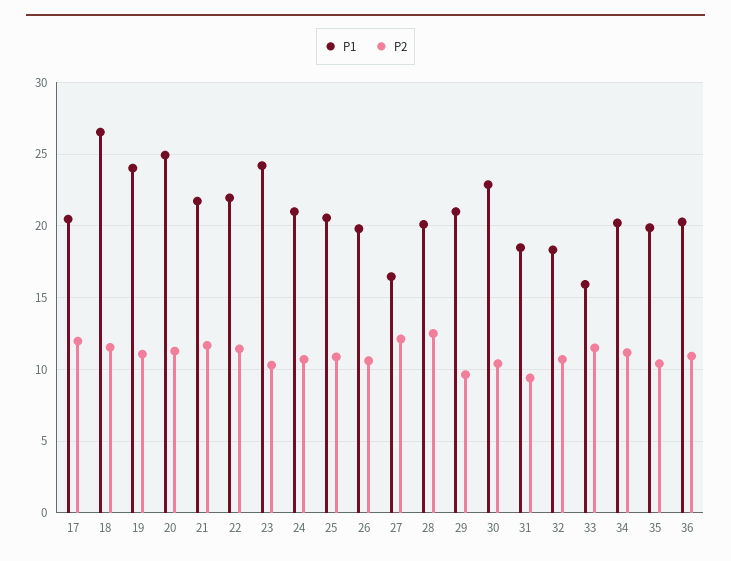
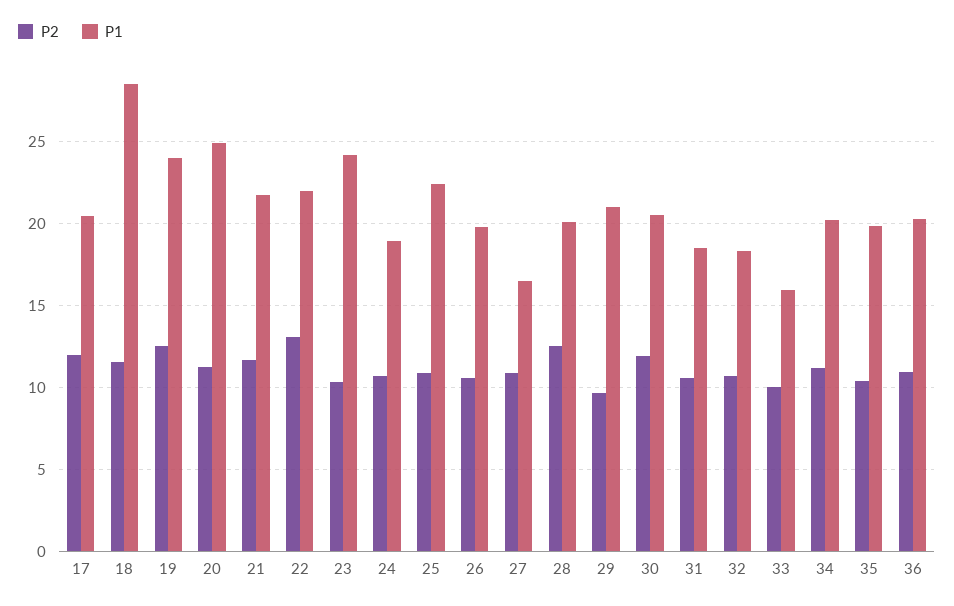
P1, 18: 26.5 -> 28.5
P2, 19: 11 -> 12.5
P2, 22: 11.5 -> 13
P1, 24: 21 -> 19
P1, 25: 20.5 -> 22.5
P2, 27: 12 -> 11
P1, 30: 23 -> 20.5
P2, 30: 10.5 -> 12
P2, 31: 9.5 -> 10.5
P2, 33: 11.5 -> 10

